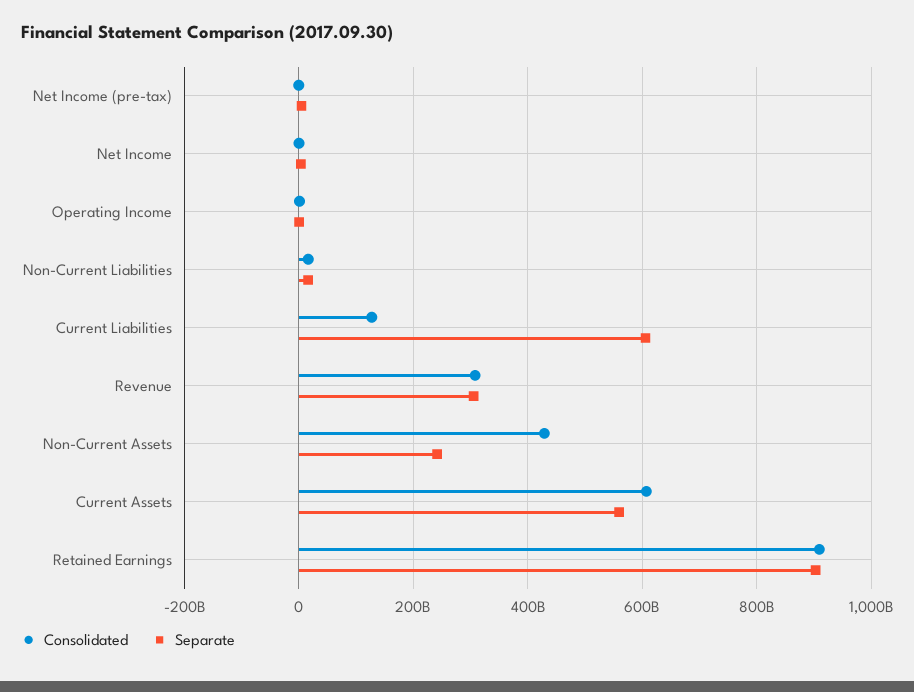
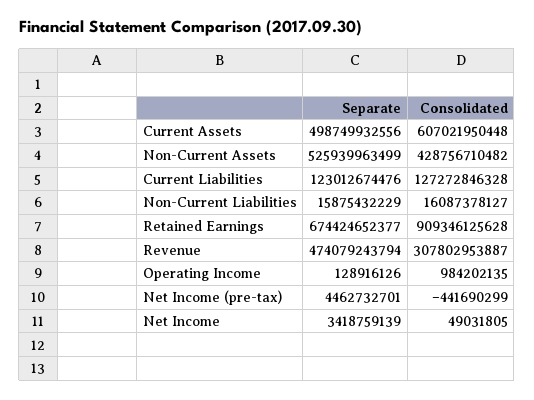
Separate, Current Liabilities: 600000000000 -> 123012674476
Separate, Revenue: 300000000000 -> 474079243794
Separate, Non-Current Assets: 240000000000 -> 525939963499
Separate, Current Assets: 560000000000 -> 498749932556
Separate, Retained Earnings: 900000000000 -> 674424652377

